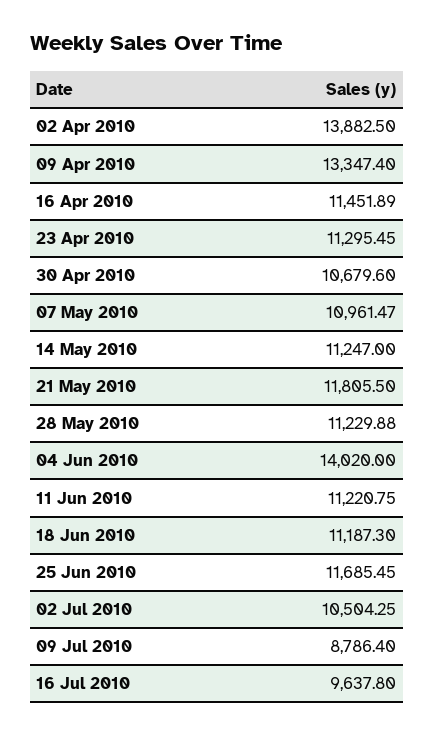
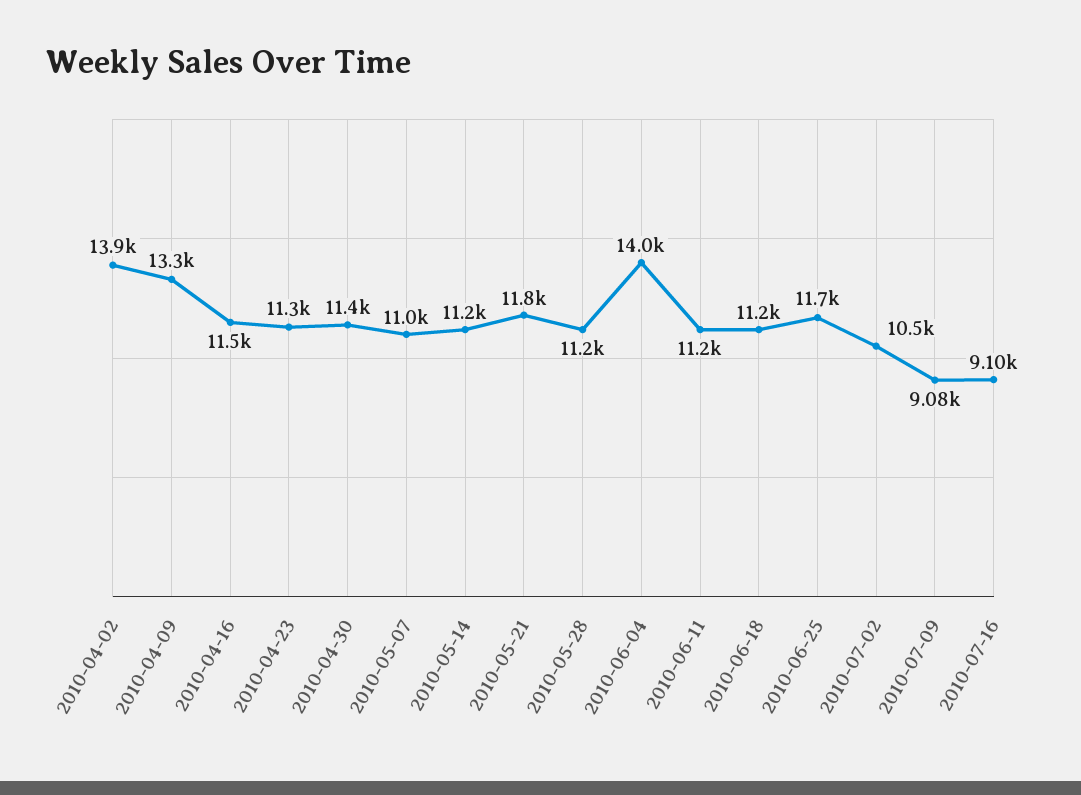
30 Apr 2010: 10679.6 -> 11400
09 Jul 2010: 8786.4 -> 9080
16 Jul 2010: 9637.8 -> 9100

